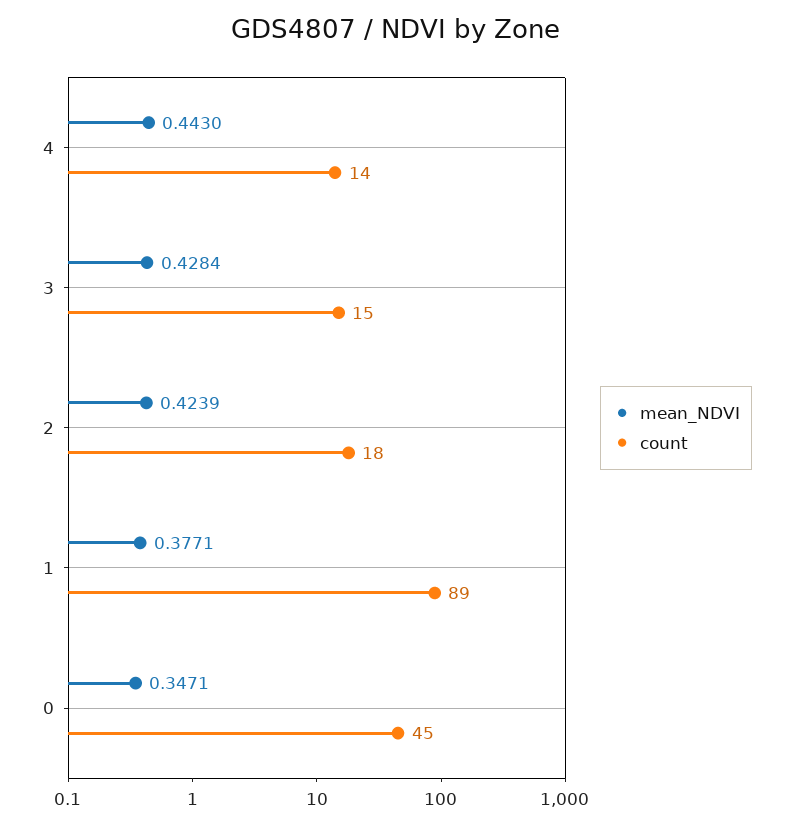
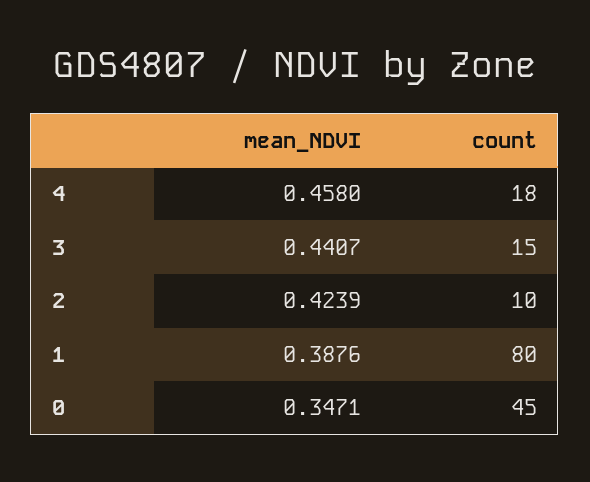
mean_NDVI, 4: 0.443 -> 0.458
count, 4: 14 -> 18
mean_NDVI, 3: 0.4284 -> 0.4407
count, 2: 18 -> 10
mean_NDVI, 1: 0.3771 -> 0.3876
count, 1: 89 -> 80

